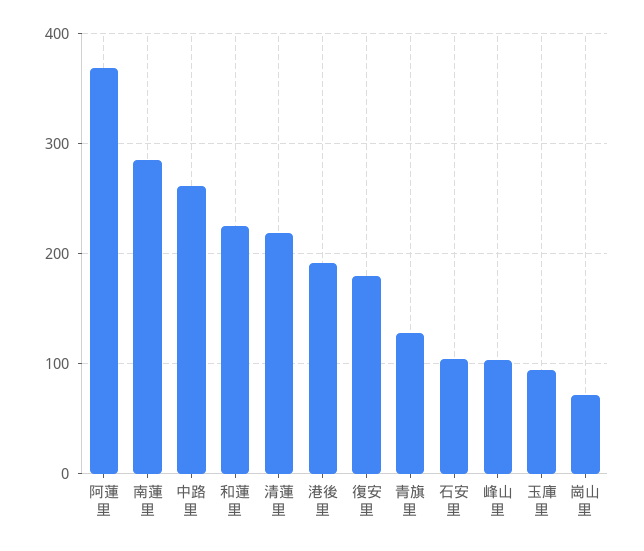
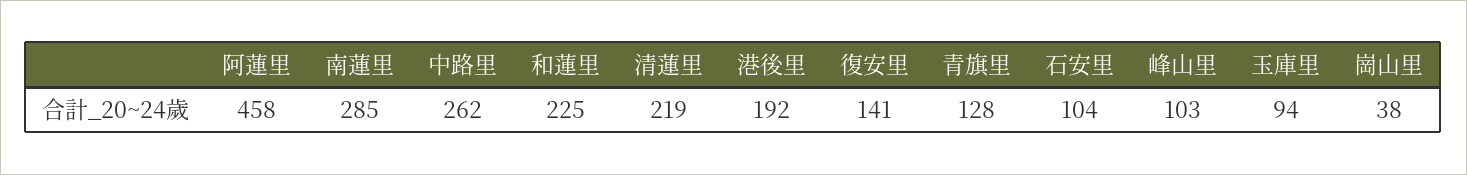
阿蓮里: 370 -> 458
復安里: 180 -> 141
崗山里: 70 -> 38

